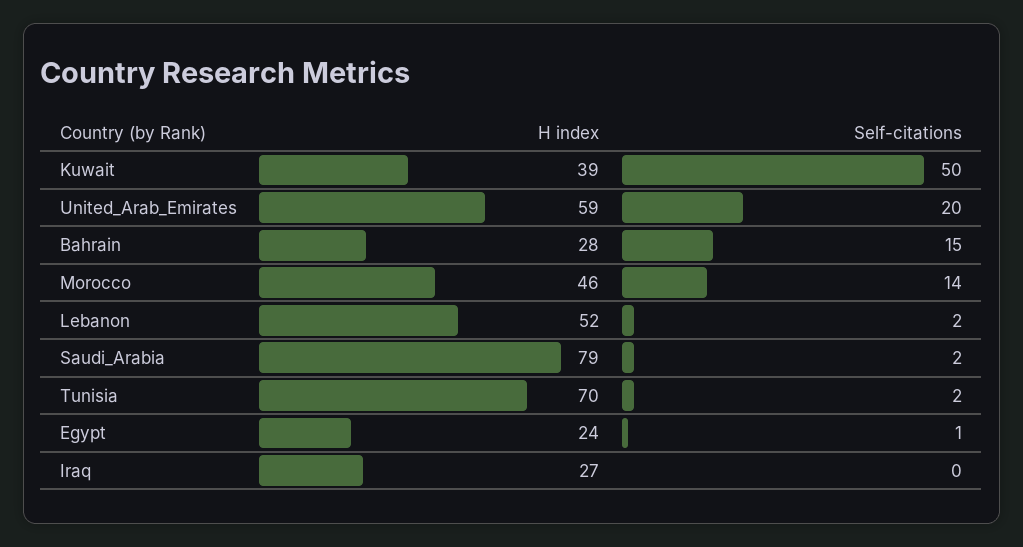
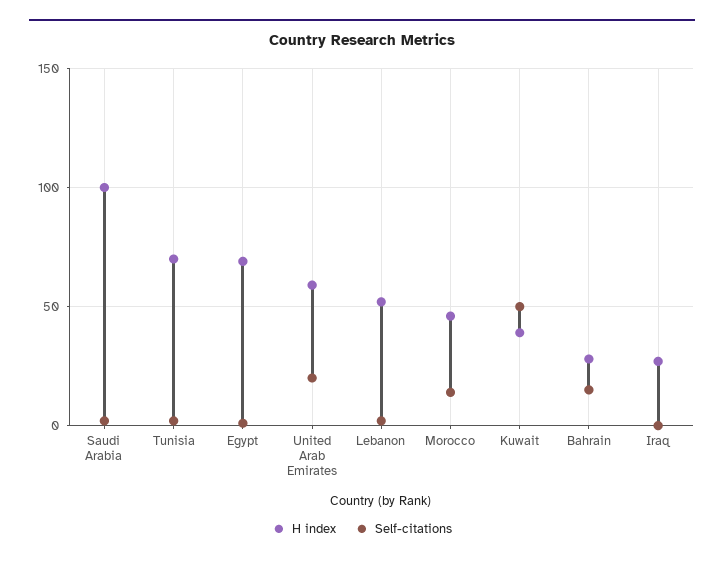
H index, Saudi_Arabia: 79 -> 100
H index, Egypt: 24 -> 70

